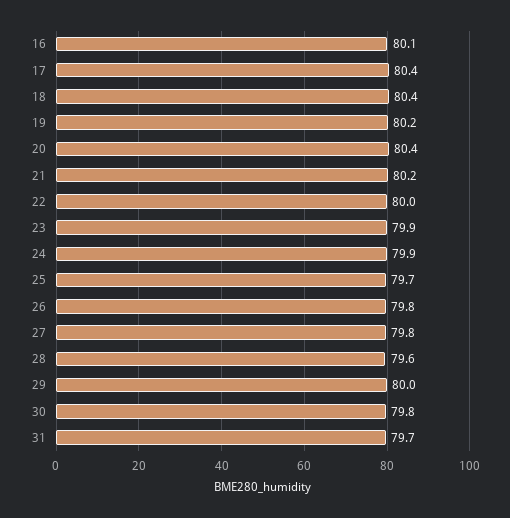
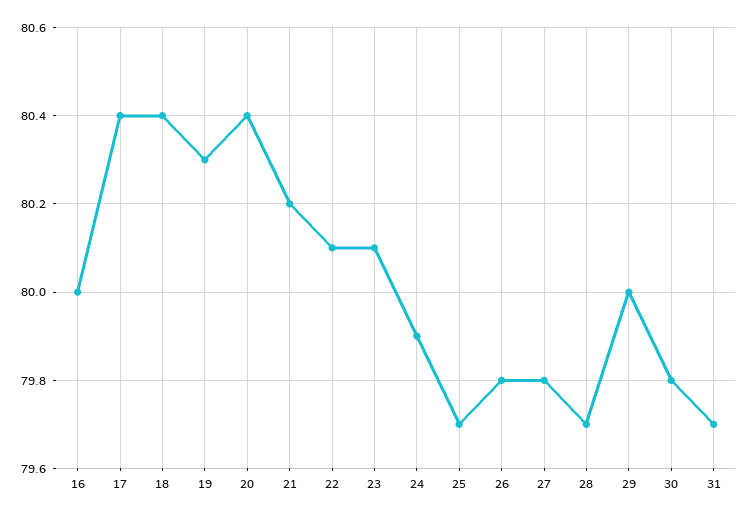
16: 80.1 -> 80
19: 80.2 -> 80.3
22: 80 -> 80.1
23: 79.9 -> 80.1
28: 79.6 -> 79.7

